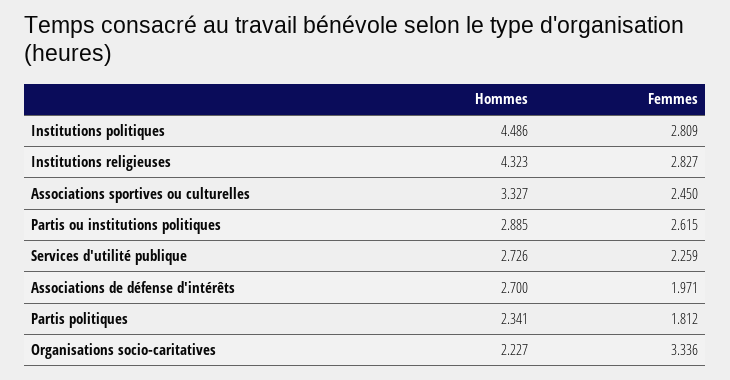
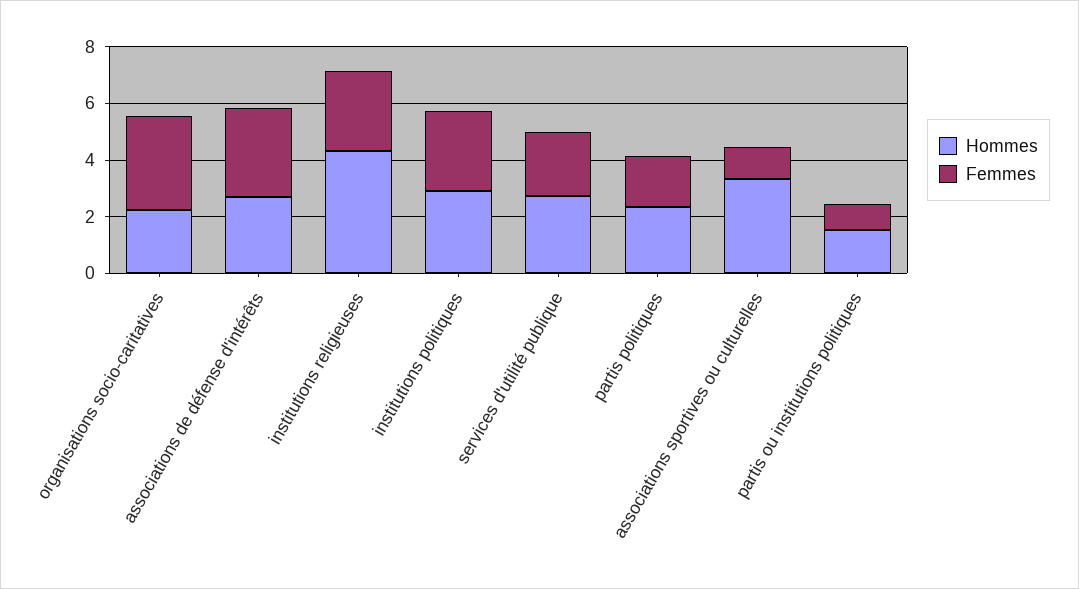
Hommes, Institutions politiques: 4.486 -> 3
Femmes, Associations sportives ou culturelles: 2.45 -> 1
Hommes, Partis ou institutions politiques: 2.885 -> 1.5
Femmes, Partis ou institutions politiques: 2.615 -> 1
Femmes, Associations de défense d'intérêts: 1.971 -> 3

